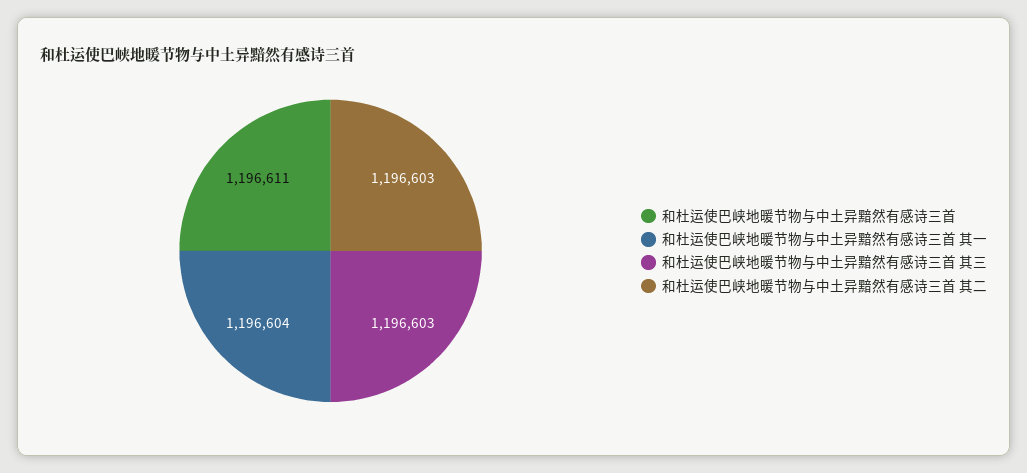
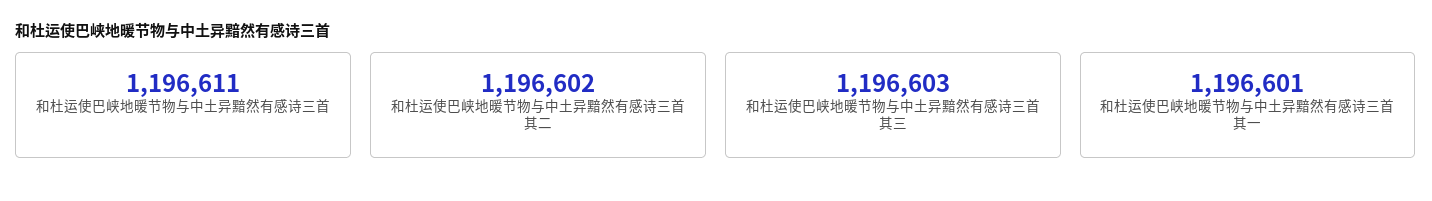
和杜运使巴峡地暖节物与中土异黯然有感诗三首 其一: 1196604 -> 1196601
和杜运使巴峡地暖节物与中土异黯然有感诗三首 其二: 1196603 -> 1196602

